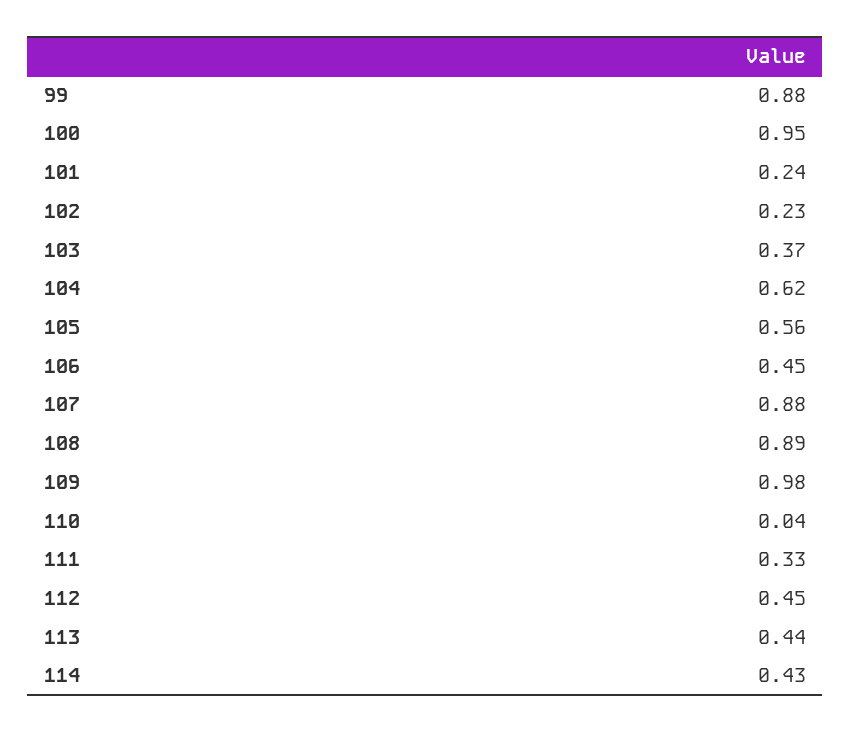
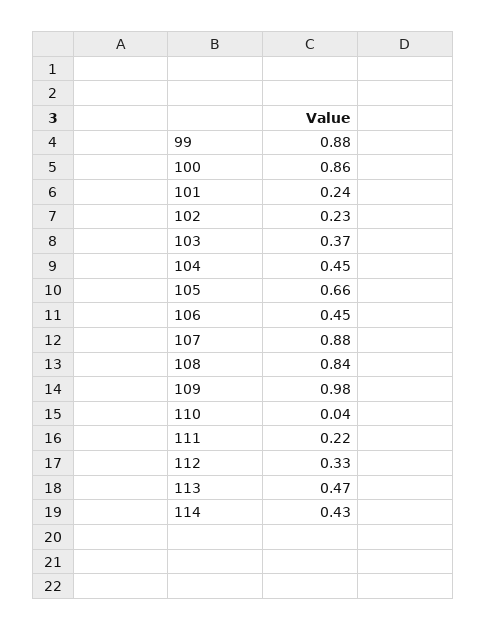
100: 0.95 -> 0.86
104: 0.62 -> 0.45
105: 0.56 -> 0.66
108: 0.89 -> 0.84
111: 0.33 -> 0.22
112: 0.45 -> 0.33
113: 0.44 -> 0.47

